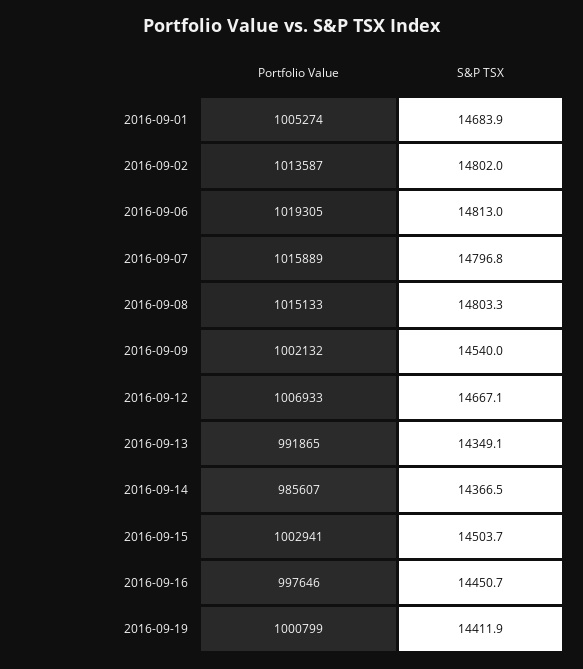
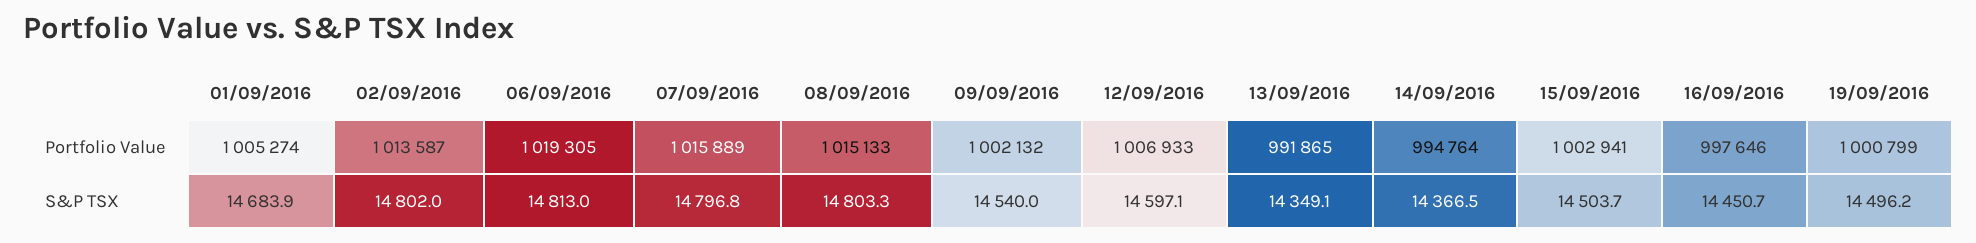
S&P TSX, 2016-09-12: 14667.1 -> 14597.1
Portfolio Value, 2016-09-14: 985607 -> 994764
S&P TSX, 2016-09-19: 14411.9 -> 14496.2

